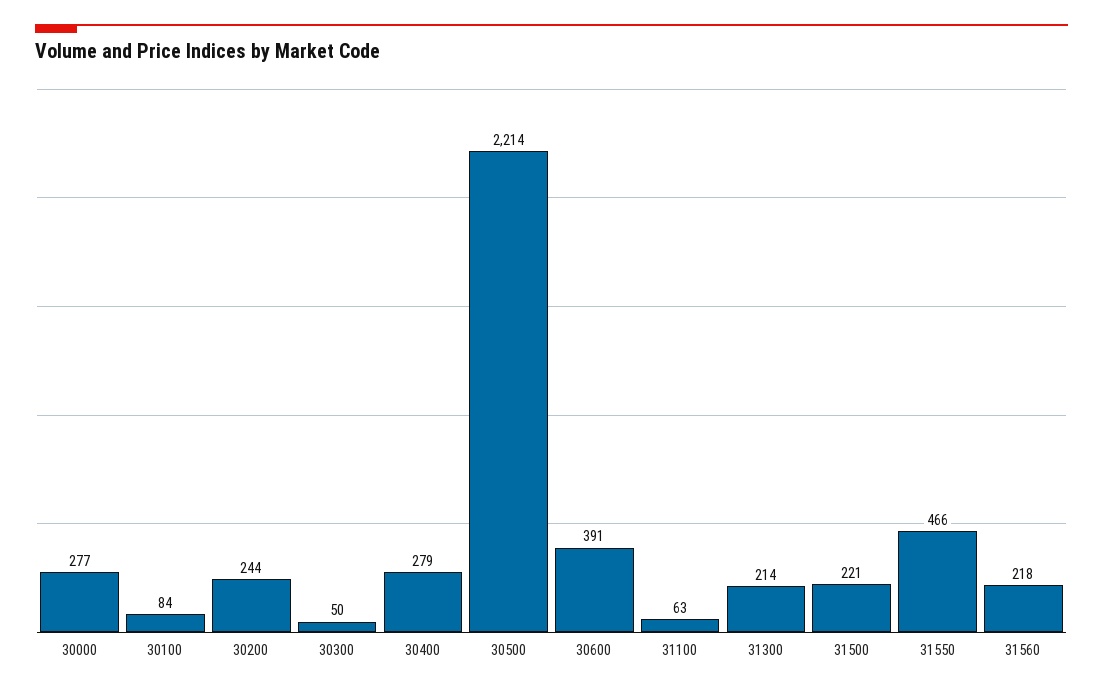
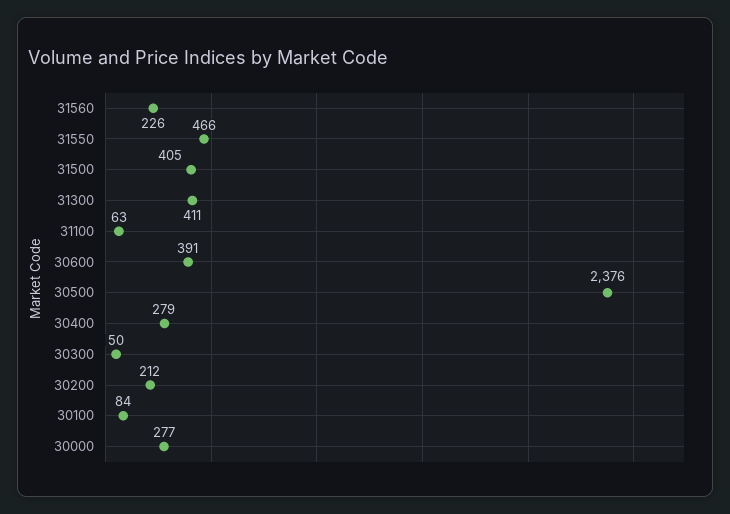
30200: 244 -> 212
30500: 2214 -> 2376
31300: 214 -> 411
31500: 221 -> 405
31560: 218 -> 226

